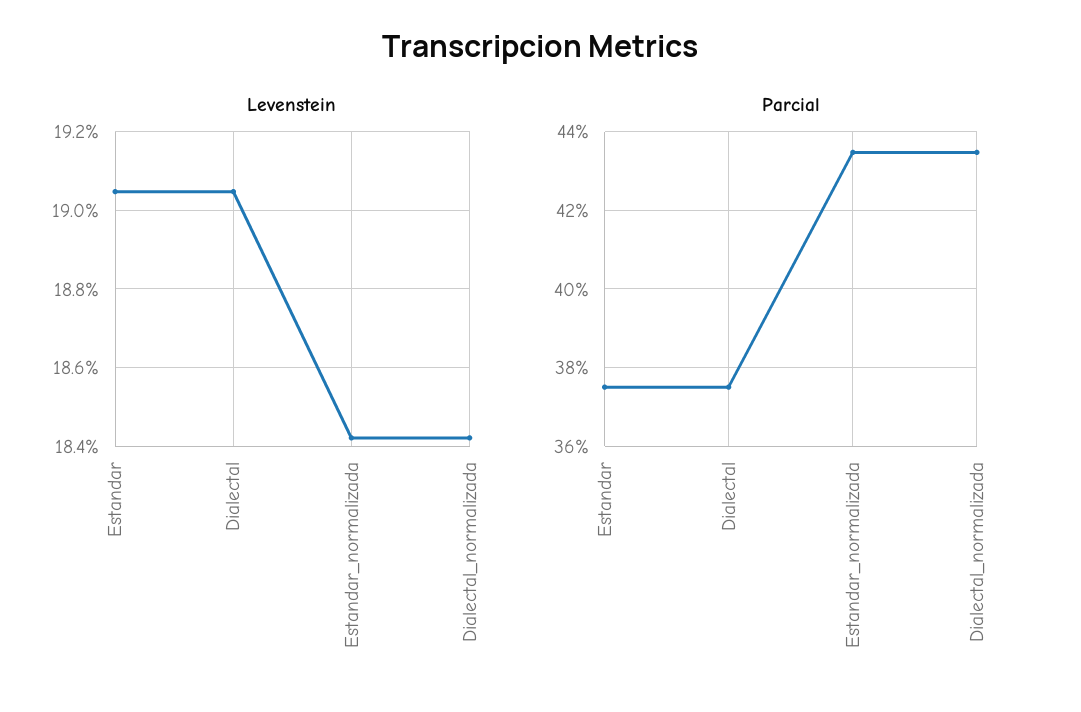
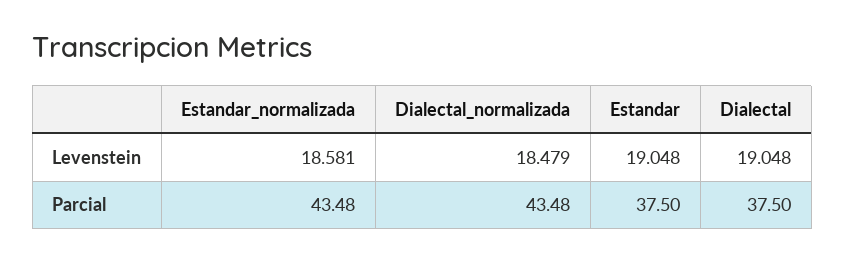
Levenstein, Estandar_normalizada: 18.42 -> 18.581
Levenstein, Dialectal_normalizada: 18.42 -> 18.479

